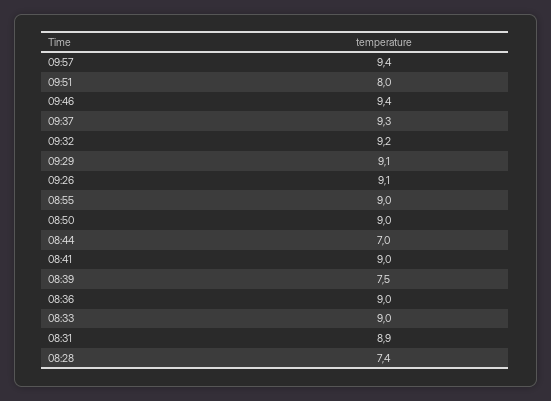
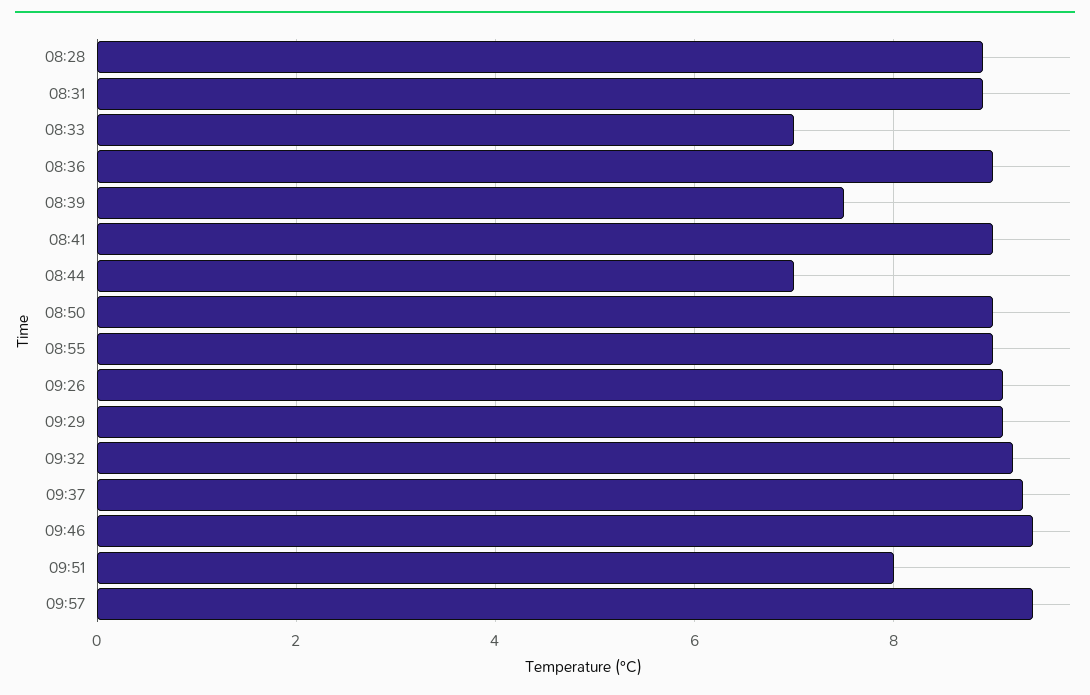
08:33: 9 -> 7
08:28: 7.4 -> 9

